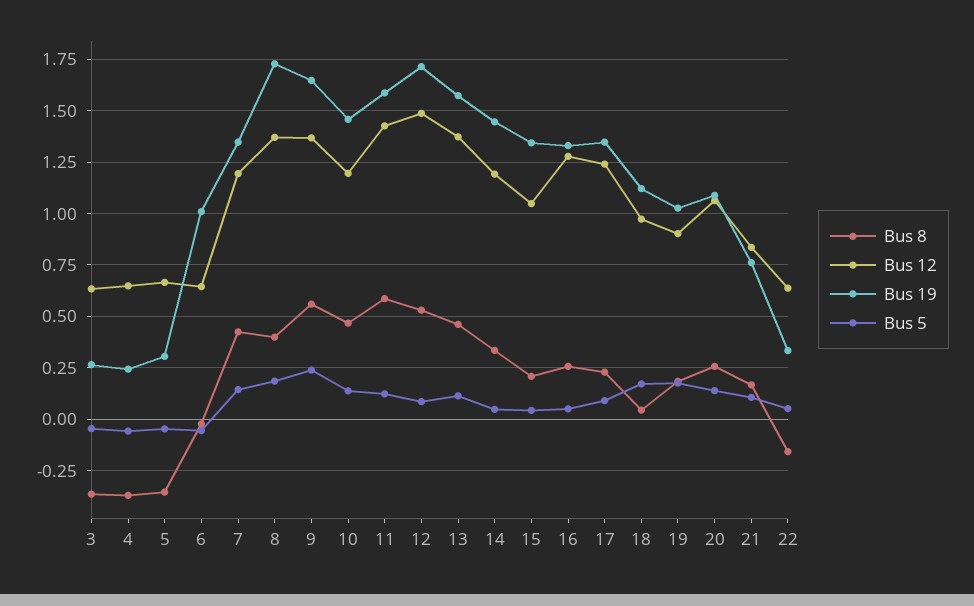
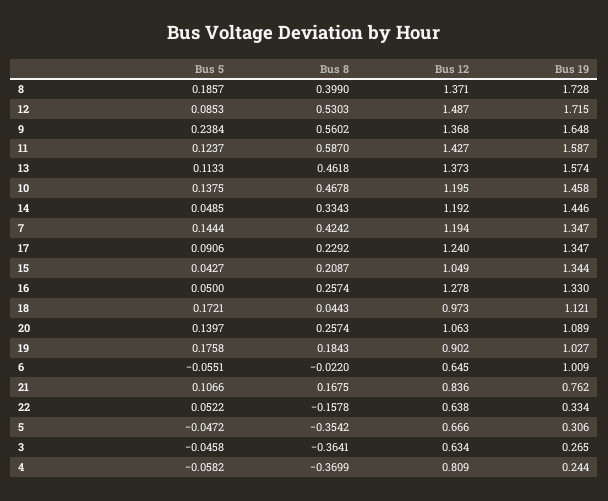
Bus 12, 4: 0.65 -> 0.809

